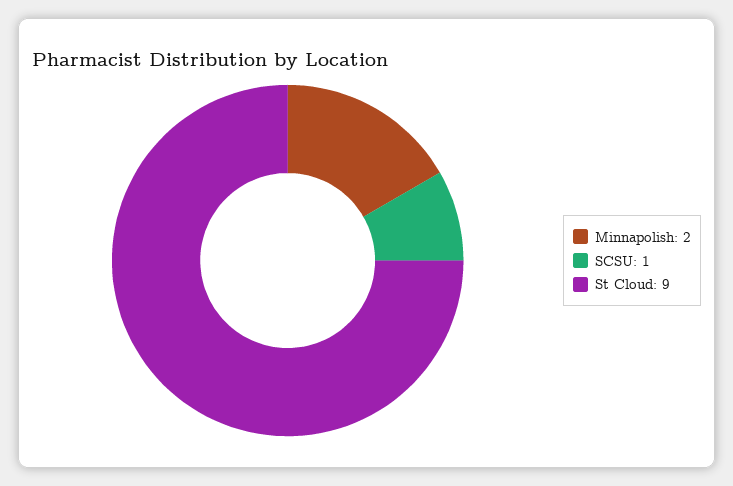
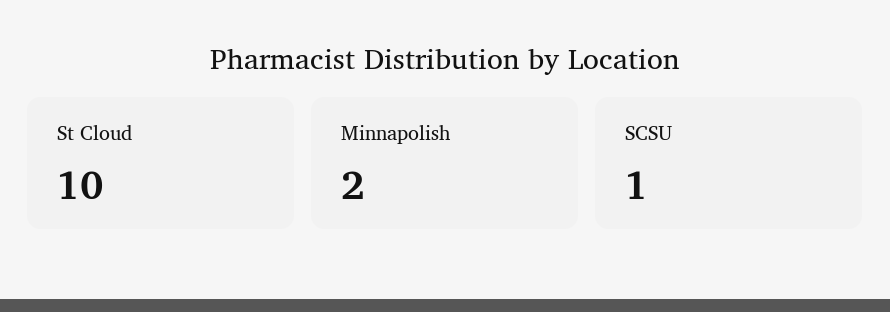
St Cloud: 9 -> 10

